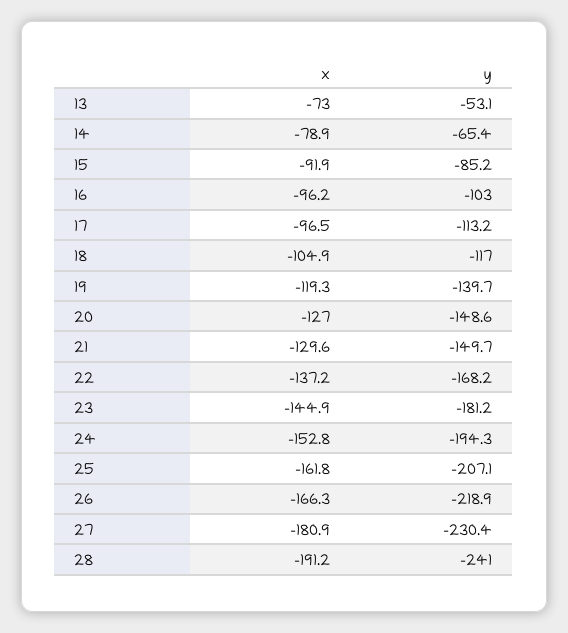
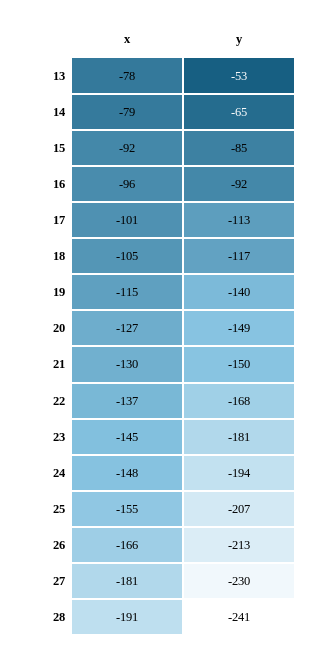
x, 13: -73 -> -78
y, 16: -103 -> -92
x, 17: -96.5 -> -101
x, 19: -119.3 -> -115
x, 24: -152.8 -> -148
x, 25: -161.8 -> -155
y, 26: -218.9 -> -213

